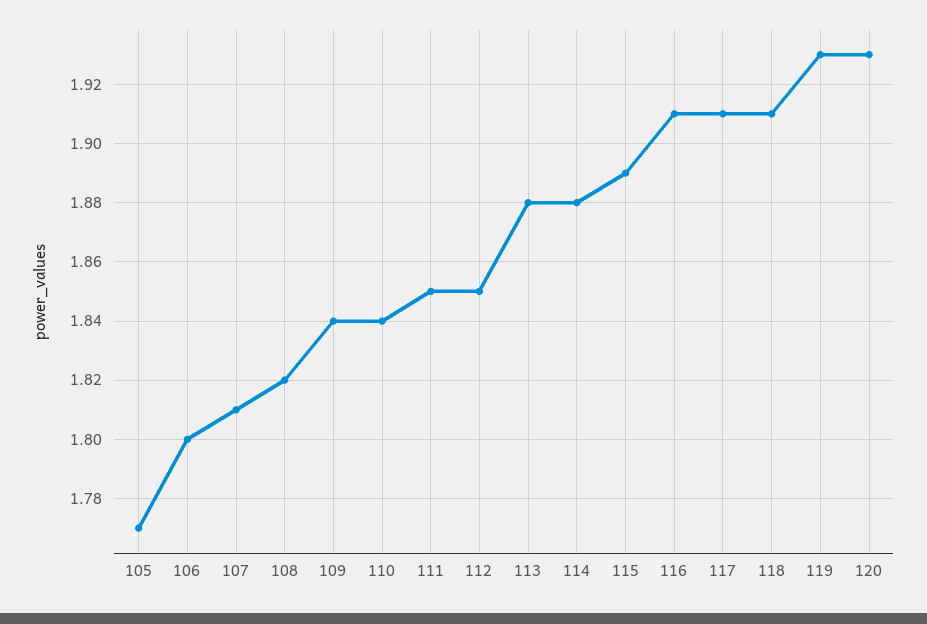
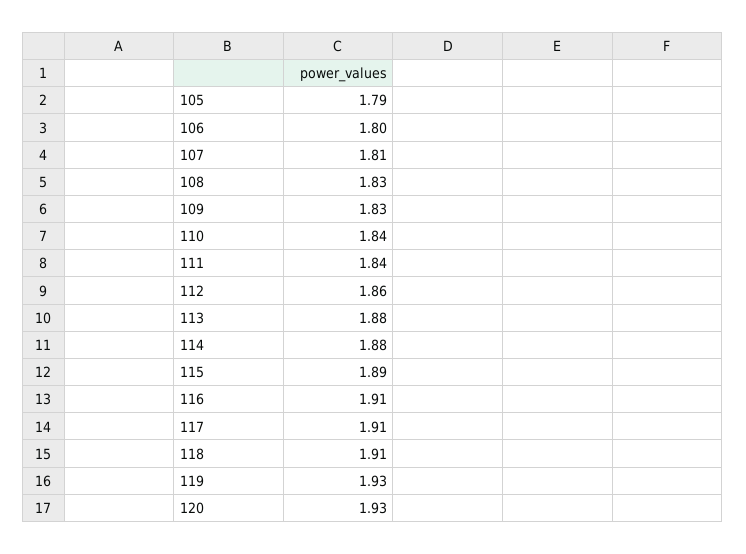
105: 1.77 -> 1.79
108: 1.82 -> 1.83
109: 1.84 -> 1.83
111: 1.85 -> 1.84
112: 1.85 -> 1.86

